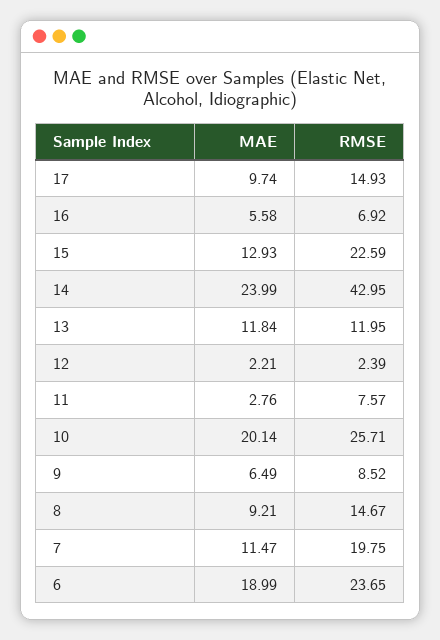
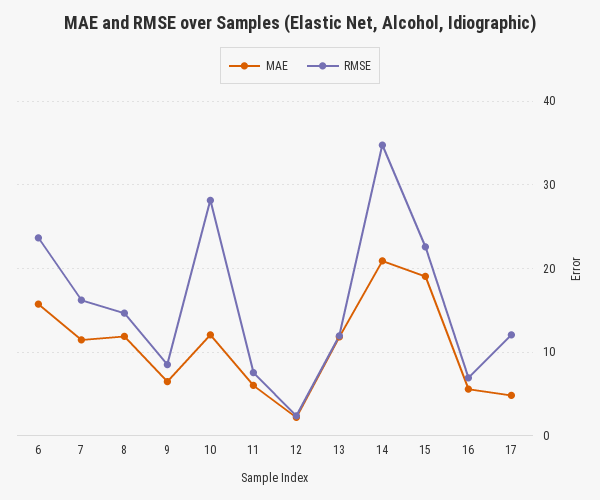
MAE, 17: 9.74 -> 5
RMSE, 17: 14.93 -> 12
MAE, 15: 12.93 -> 19
MAE, 14: 23.99 -> 21
RMSE, 14: 42.95 -> 35
MAE, 11: 2.76 -> 6
MAE, 10: 20.14 -> 12
RMSE, 10: 25.71 -> 28
MAE, 8: 9.21 -> 12
RMSE, 7: 19.75 -> 16
MAE, 6: 18.99 -> 16

